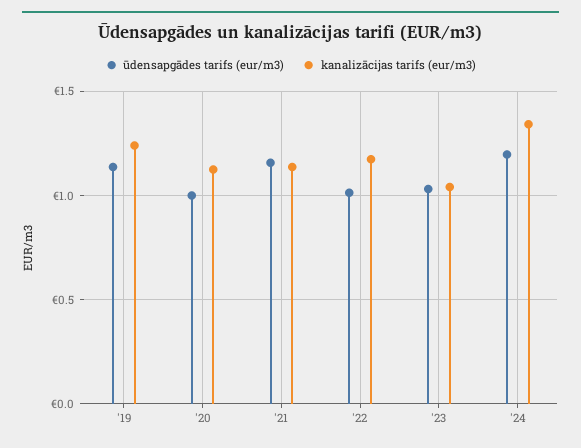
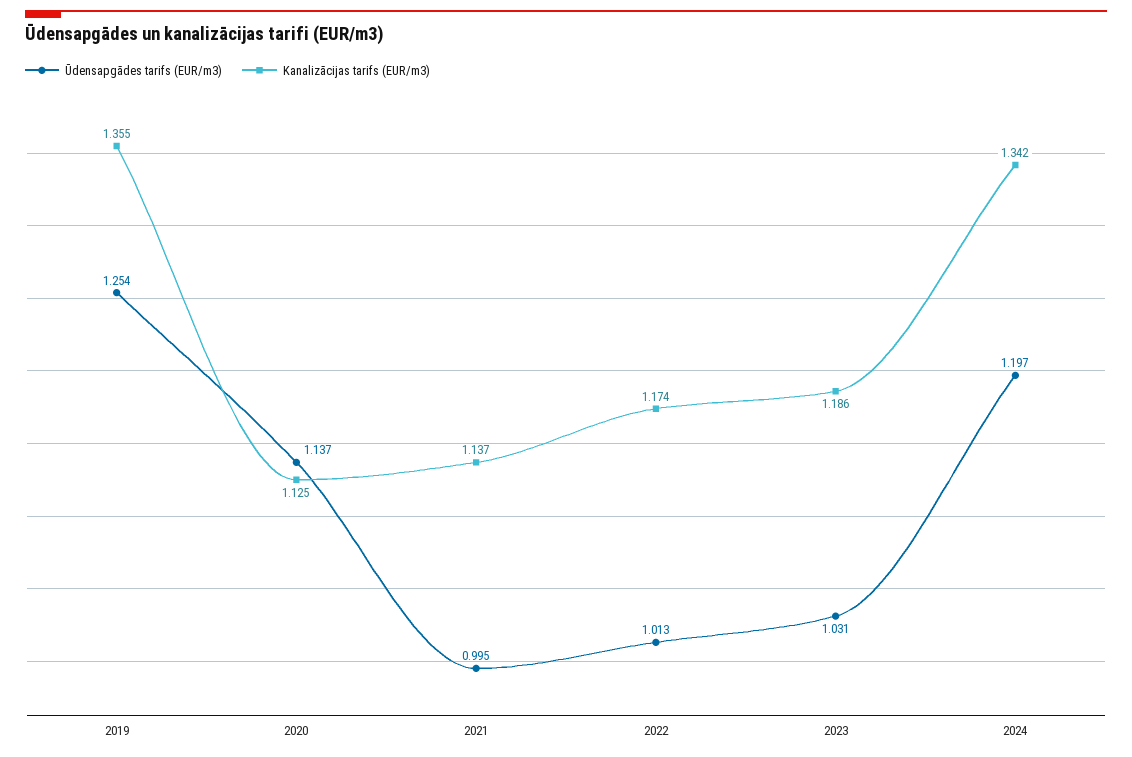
ūdensapgādes tarifs (eur/m3), '19: 1.15 -> 1.254
kanalizācijas tarifs (eur/m3), '19: 1.25 -> 1.355
ūdensapgādes tarifs (eur/m3), '20: 1 -> 1.137
ūdensapgādes tarifs (eur/m3), '21: 1.15 -> 0.995
kanalizācijas tarifs (eur/m3), '23: 1.05 -> 1.186

